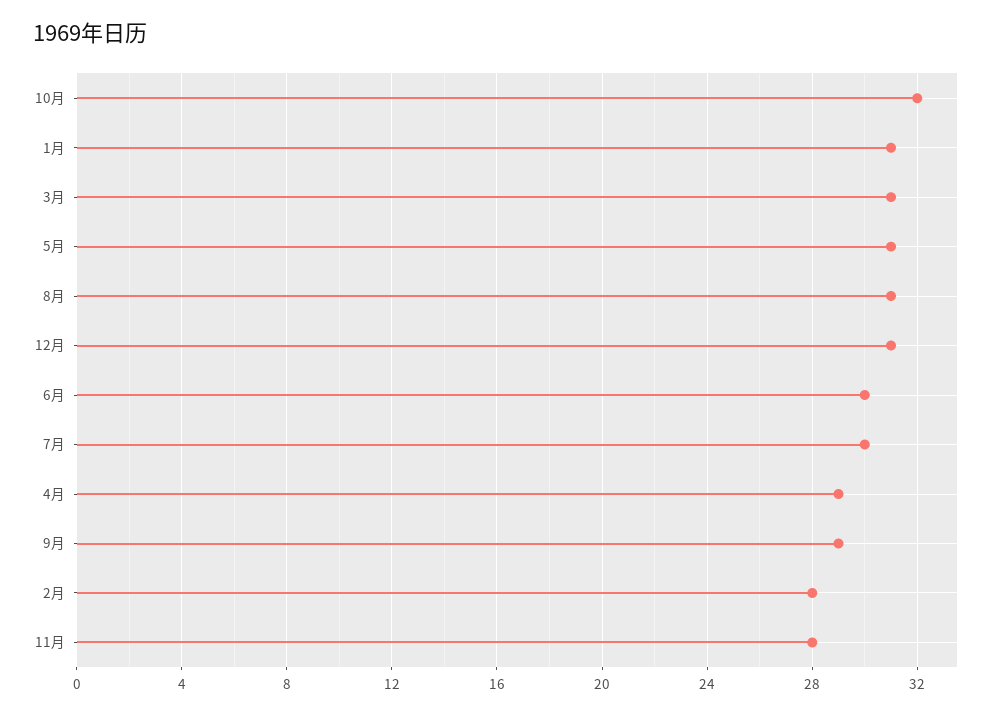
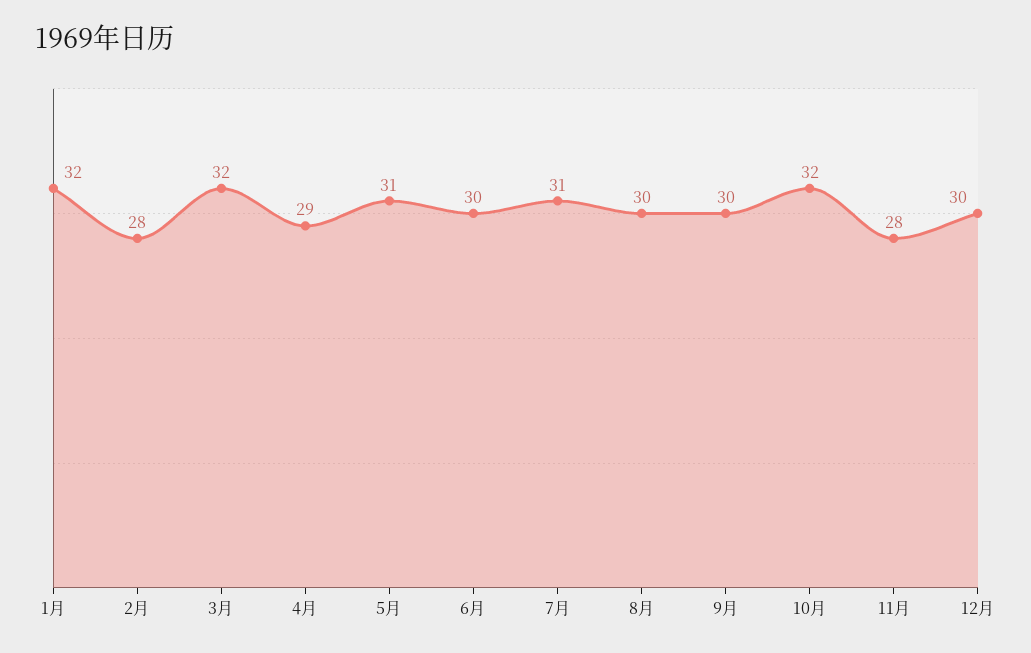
1月: 31 -> 32
3月: 31 -> 32
8月: 31 -> 30
12月: 31 -> 30
7月: 30 -> 31
9月: 29 -> 30

